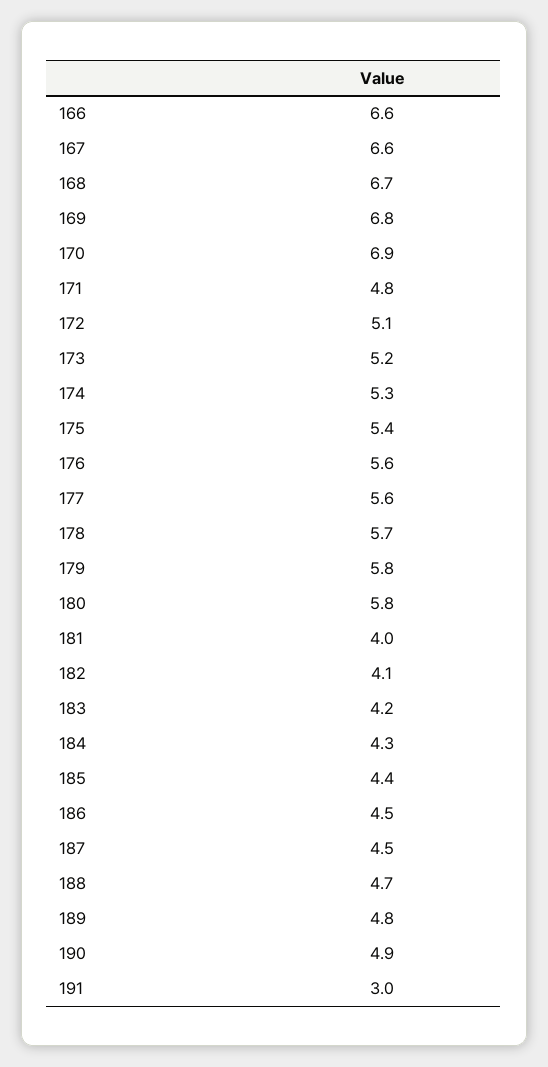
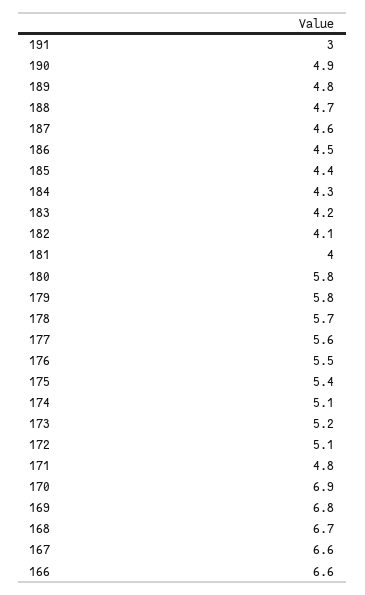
174: 5.3 -> 5.1
176: 5.6 -> 5.5
187: 4.5 -> 4.6

